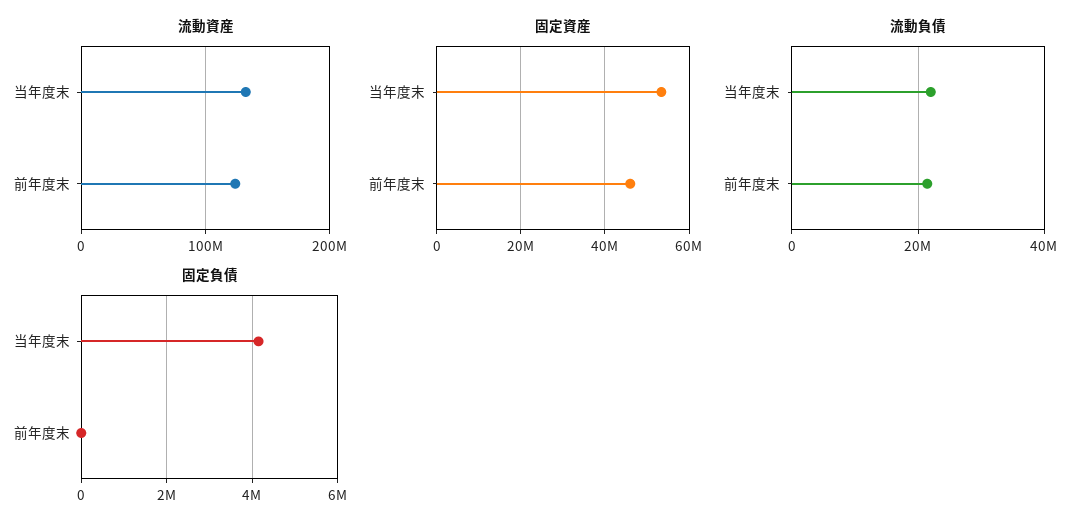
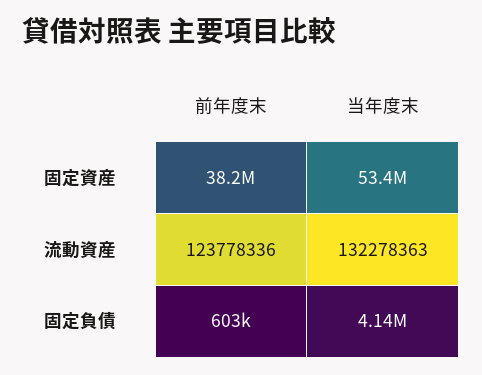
固定資産, 前年度末: 46000000 -> 38200000
流動負債, 当年度末: 22000000 -> none
流動負債, 前年度末: 22000000 -> none
固定負債, 前年度末: 0 -> 603000

